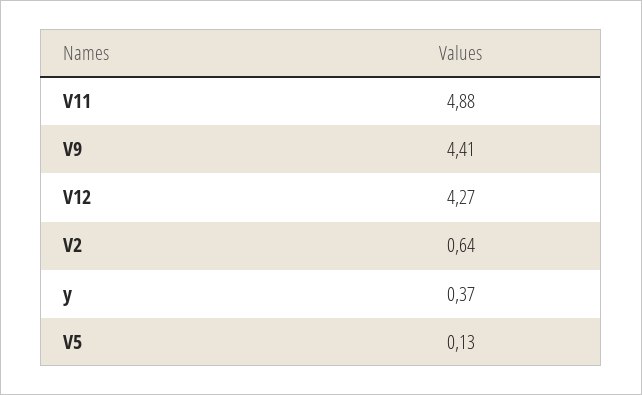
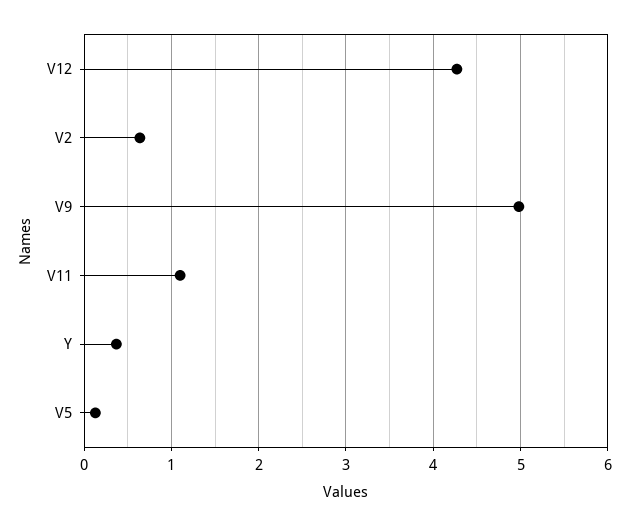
V11: 4.88 -> 1.1
V9: 4.41 -> 5

